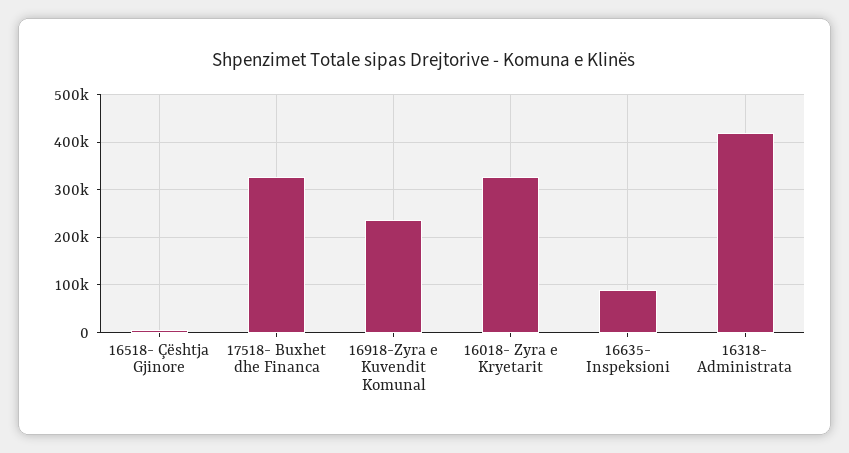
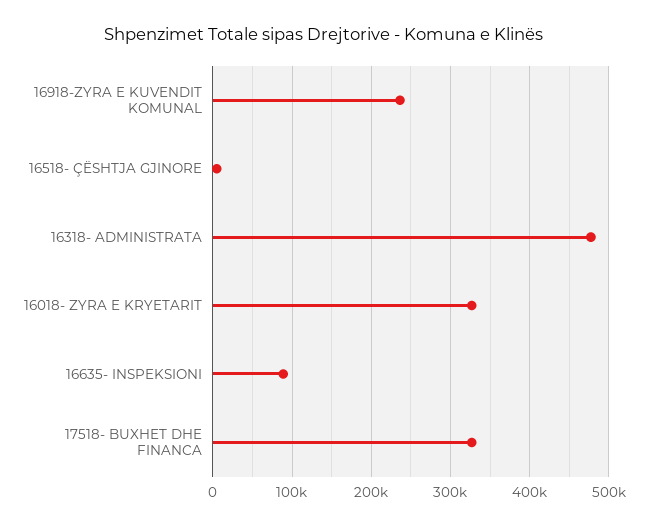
16318- Administrata: 420000 -> 480000

